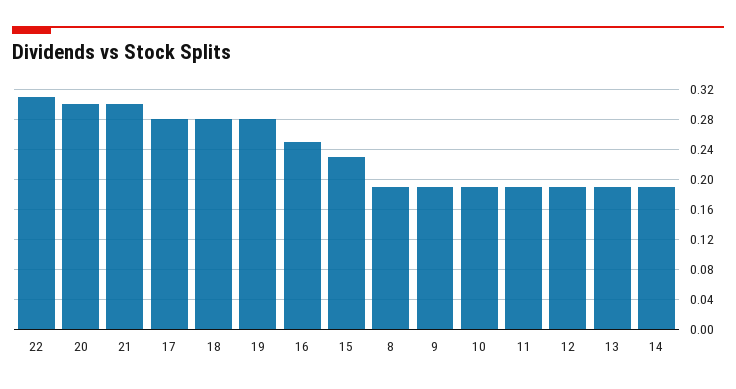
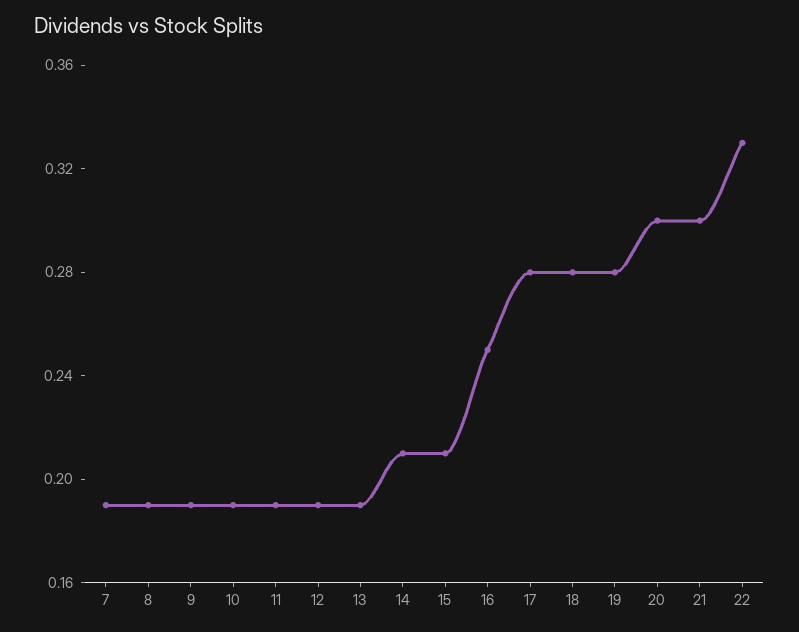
22: 0.31 -> 0.33
15: 0.23 -> 0.21
14: 0.19 -> 0.21
7: none -> 0.19

